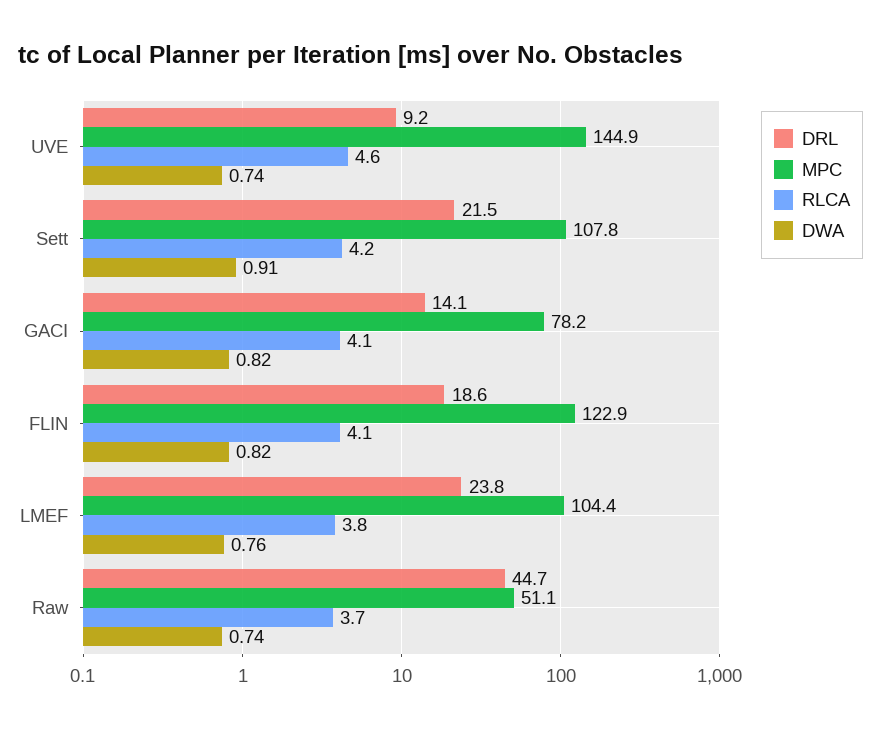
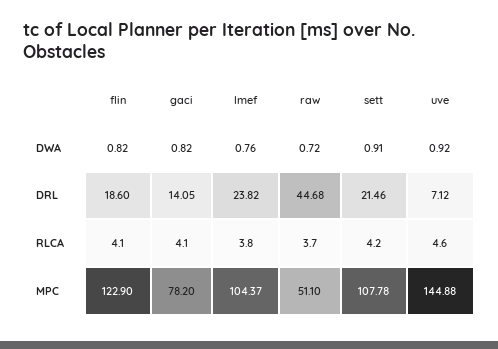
DRL, UVE: 9.2 -> 7.12
DWA, UVE: 0.74 -> 0.92
DWA, Raw: 0.74 -> 0.72

